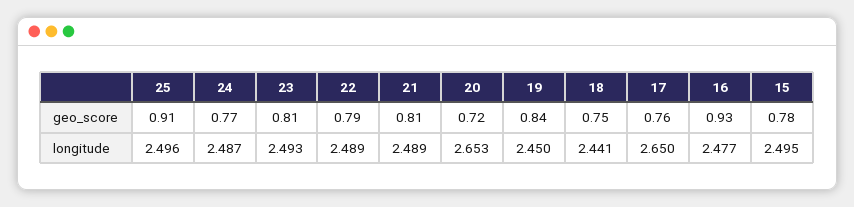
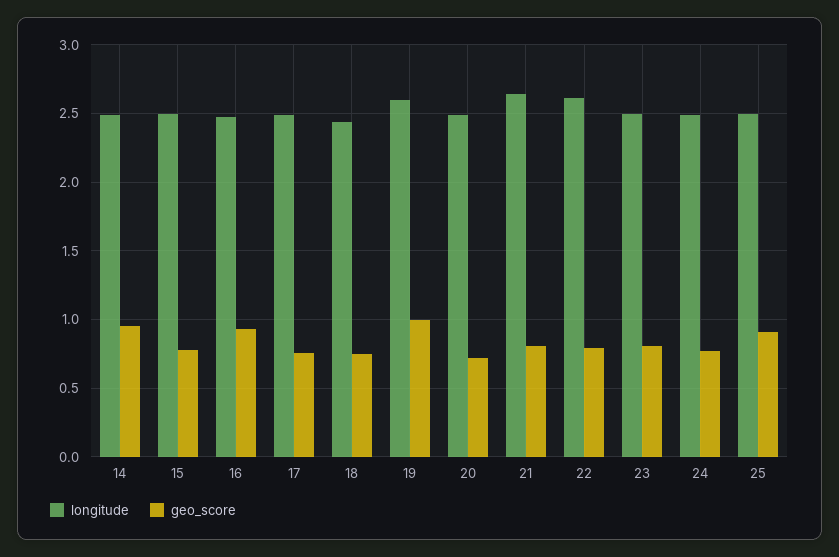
geo_score, 19: 0.84 -> 1
longitude, 22: 2.489 -> 2.6
longitude, 21: 2.489 -> 2.65
longitude, 20: 2.653 -> 2.5
longitude, 19: 2.45 -> 2.6
longitude, 17: 2.65 -> 2.5
longitude, 14: none -> 2.5
geo_score, 14: none -> 0.95

